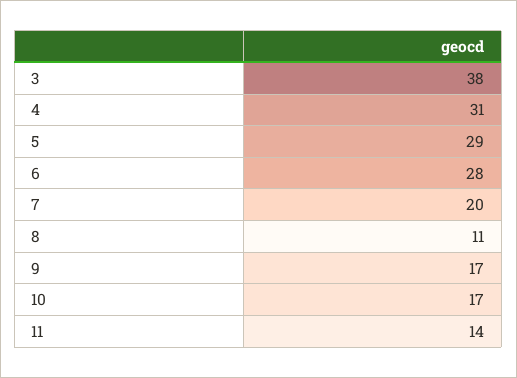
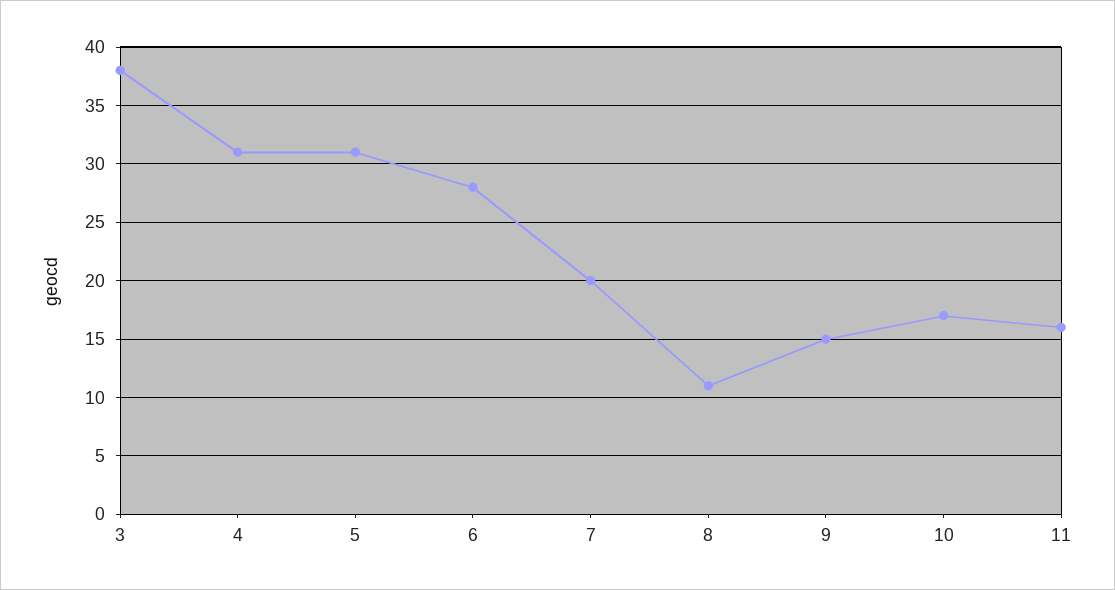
5: 29 -> 31
9: 17 -> 15
11: 14 -> 16

